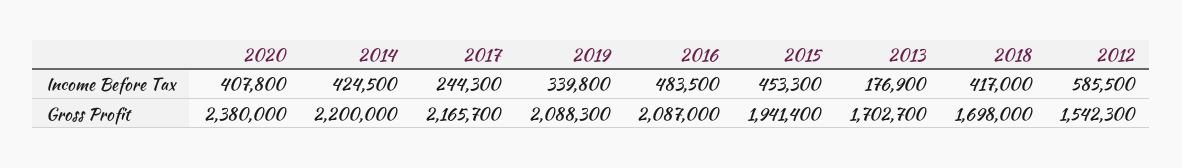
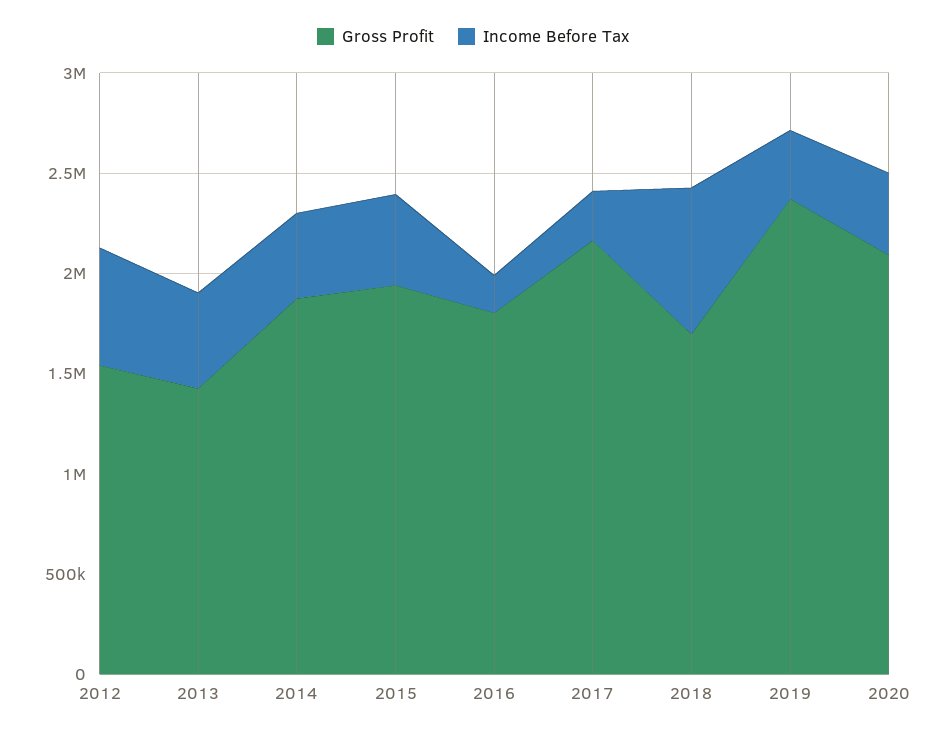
Income Before Tax, 2016: 483500 -> 200000
Income Before Tax, 2013: 176900 -> 500000
Income Before Tax, 2018: 417000 -> 700000
Gross Profit, 2020: 2380000 -> 2100000
Gross Profit, 2014: 2200000 -> 1900000
Gross Profit, 2019: 2088300 -> 2400000
Gross Profit, 2016: 2087000 -> 1800000
Gross Profit, 2013: 1702700 -> 1400000

